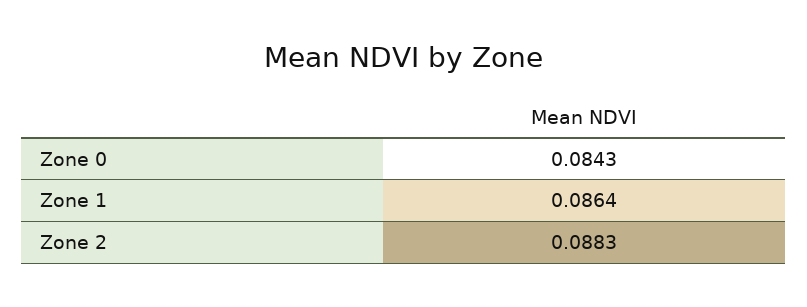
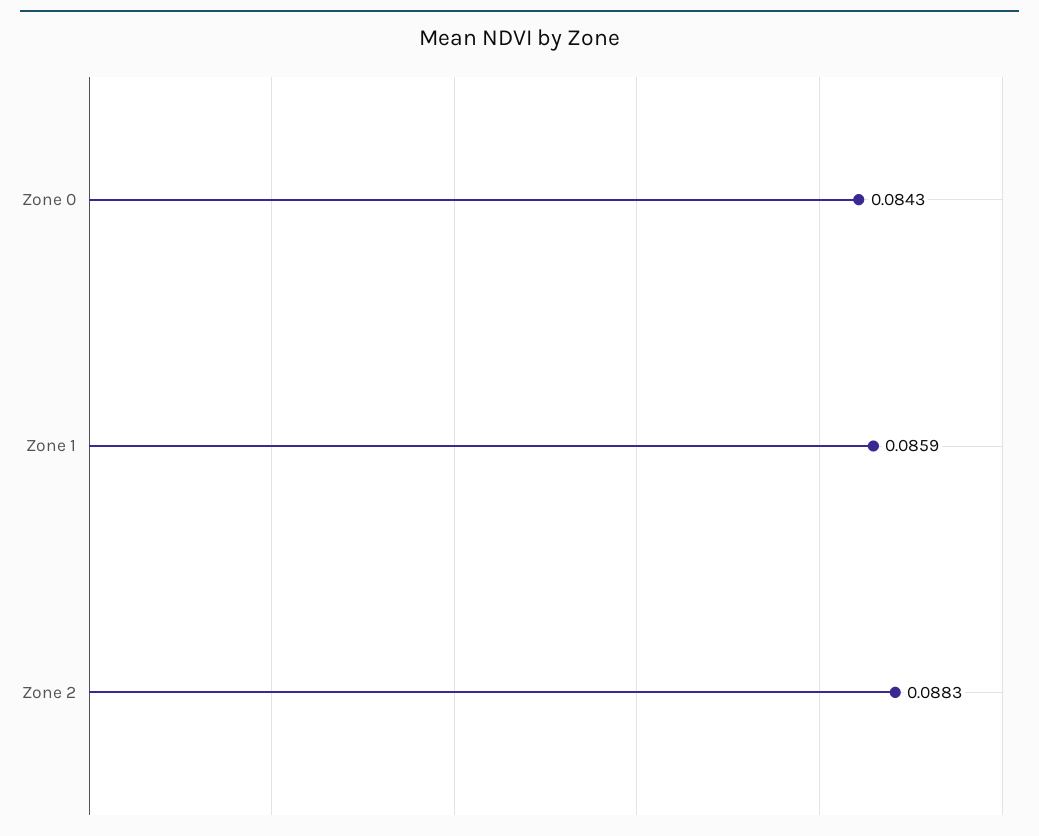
Zone 1: 0.0864 -> 0.0859

